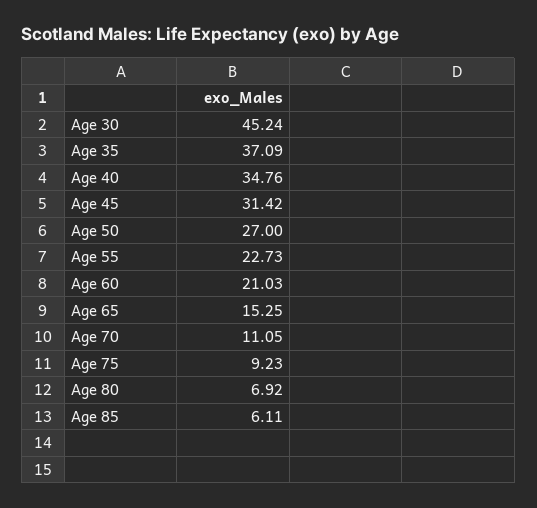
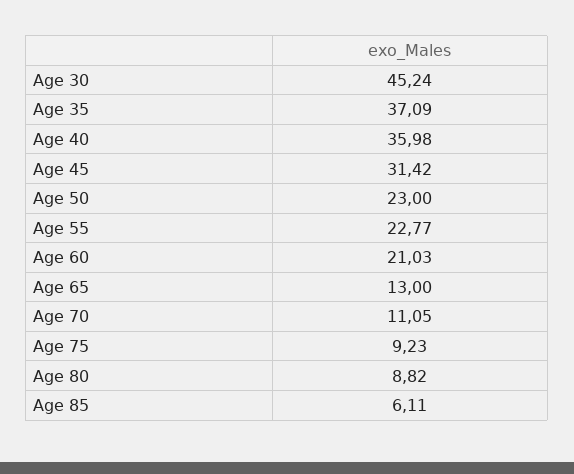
Age 40: 34.76 -> 35.98
Age 50: 27 -> 23
Age 55: 22.73 -> 22.77
Age 65: 15.25 -> 13
Age 80: 6.92 -> 8.82

